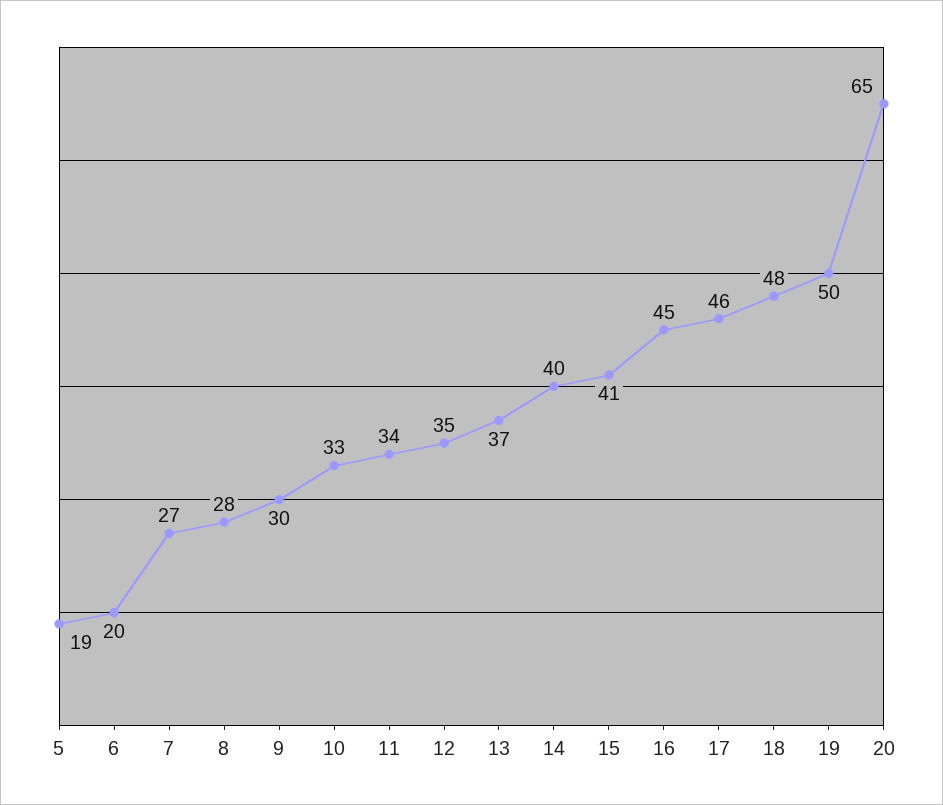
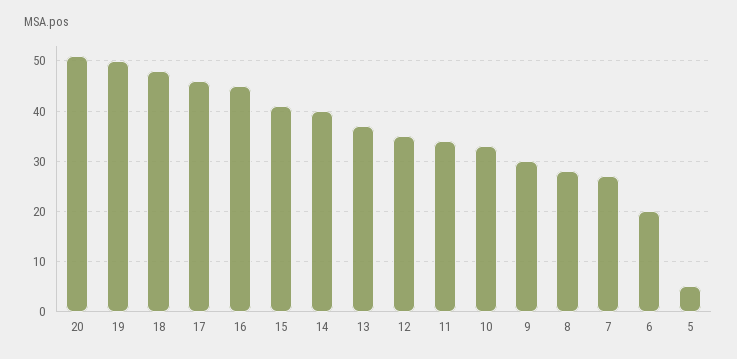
5: 19 -> 5
20: 65 -> 50

